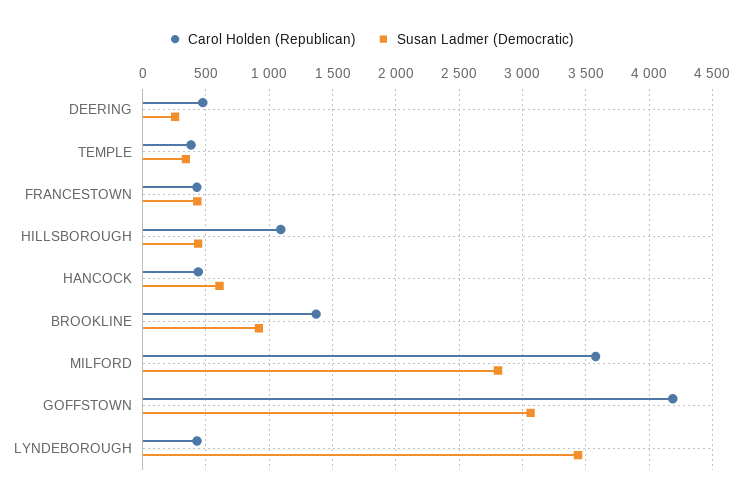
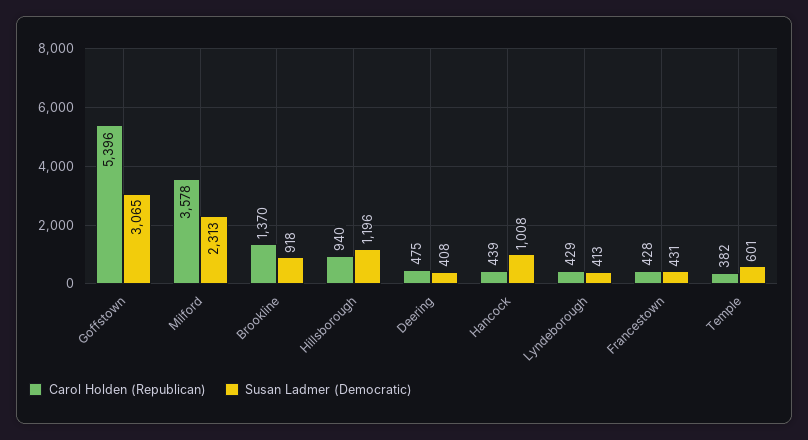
Susan Ladmer (Democratic), DEERING: 250 -> 408
Susan Ladmer (Democratic), TEMPLE: 350 -> 601
Carol Holden (Republican), HILLSBOROUGH: 1100 -> 940
Susan Ladmer (Democratic), HILLSBOROUGH: 450 -> 1196
Susan Ladmer (Democratic), HANCOCK: 600 -> 1008
Susan Ladmer (Democratic), MILFORD: 2800 -> 2313
Carol Holden (Republican), GOFFSTOWN: 4200 -> 5396
Susan Ladmer (Democratic), LYNDEBOROUGH: 3450 -> 413

